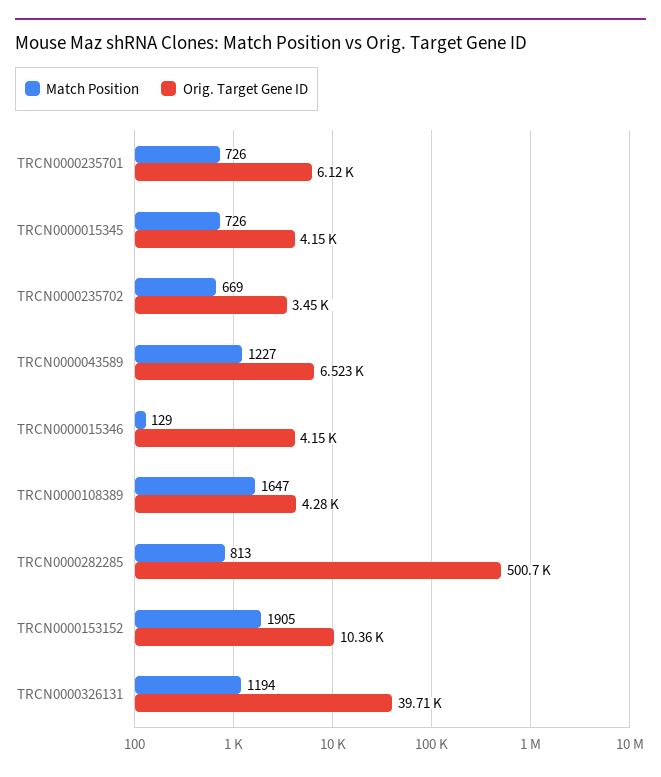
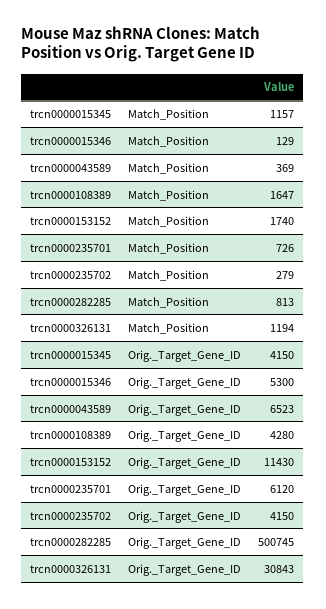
Match Position, TRCN0000015345: 726 -> 1157
Match Position, TRCN0000235702: 669 -> 279
Orig. Target Gene ID, TRCN0000235702: 3450 -> 4150
Match Position, TRCN0000043589: 1227 -> 369
Orig. Target Gene ID, TRCN0000015346: 4150 -> 5300
Match Position, TRCN0000153152: 1905 -> 1740
Orig. Target Gene ID, TRCN0000153152: 10360 -> 11430
Orig. Target Gene ID, TRCN0000326131: 39710 -> 30843

